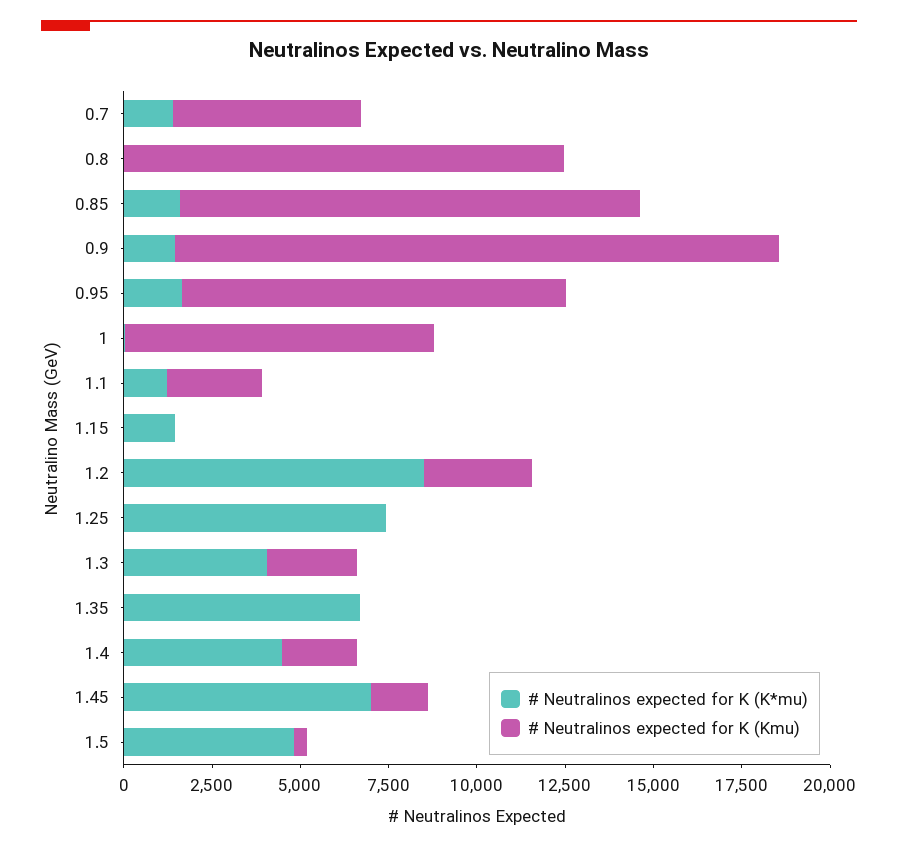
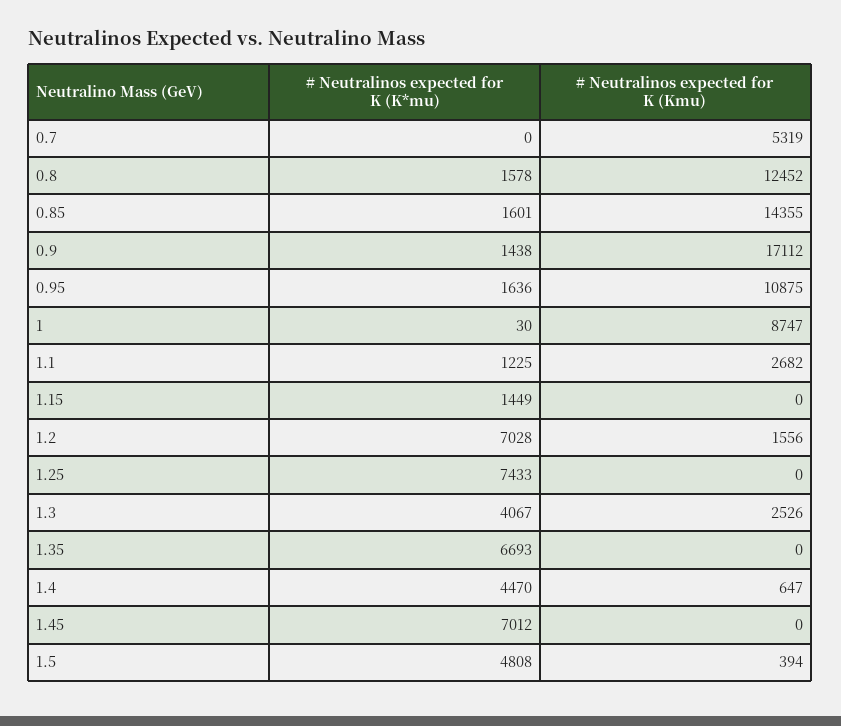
# Neutralinos expected for K (K*mu), 0.7: 1500 -> 0
# Neutralinos expected for K (K*mu), 0.8: 0 -> 1578
# Neutralinos expected for K (Kmu), 0.85: 13000 -> 14355
# Neutralinos expected for K (K*mu), 1.2: 8500 -> 7028
# Neutralinos expected for K (Kmu), 1.2: 3000 -> 1556
# Neutralinos expected for K (Kmu), 1.4: 2000 -> 647
# Neutralinos expected for K (Kmu), 1.45: 1500 -> 0

